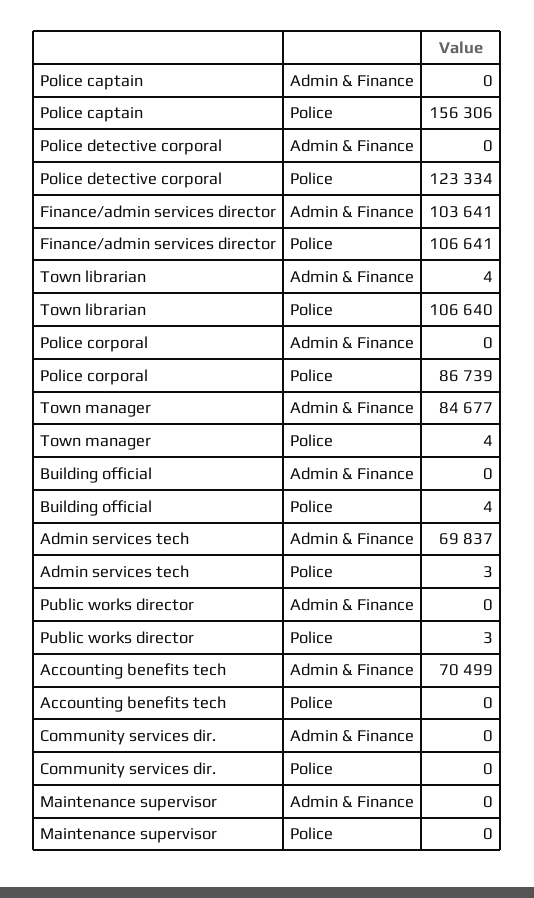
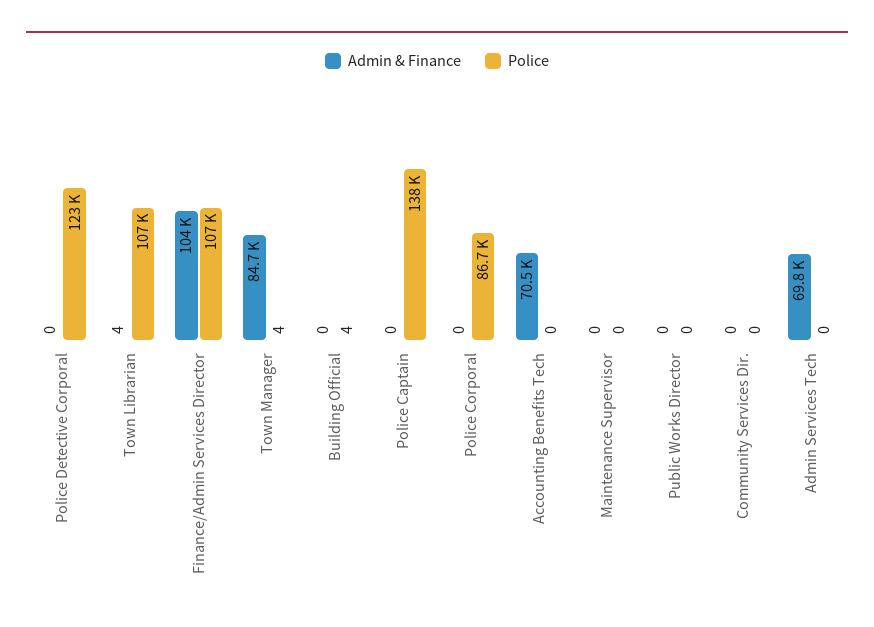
Police, Police captain: 156306 -> 138000
Police, Admin services tech: 3 -> 0
Police, Public works director: 3 -> 0

